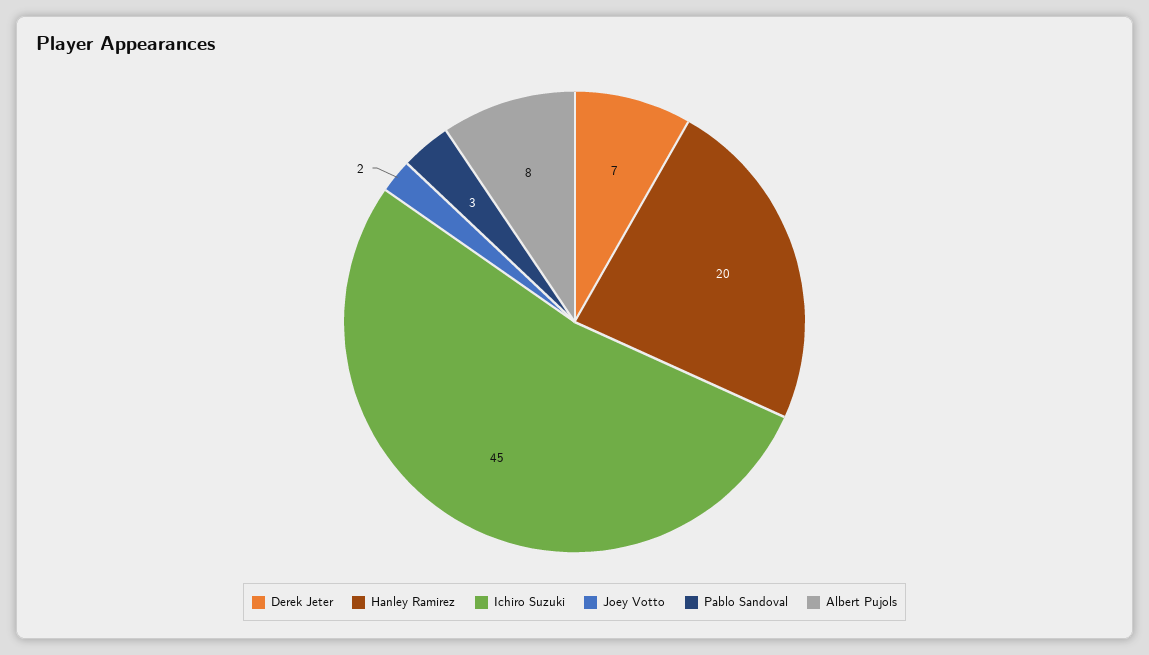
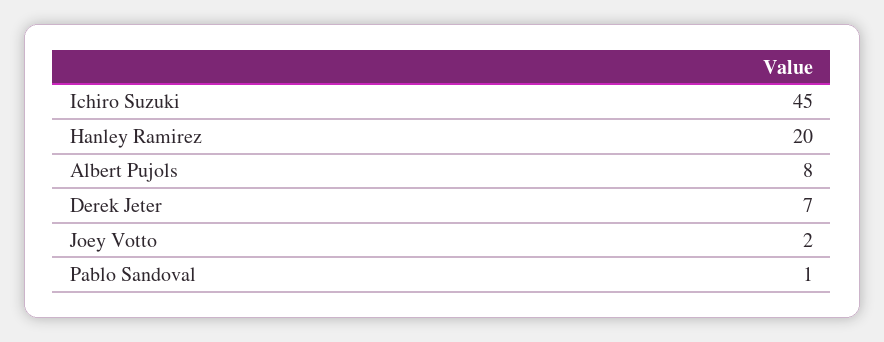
Pablo Sandoval: 3 -> 1

